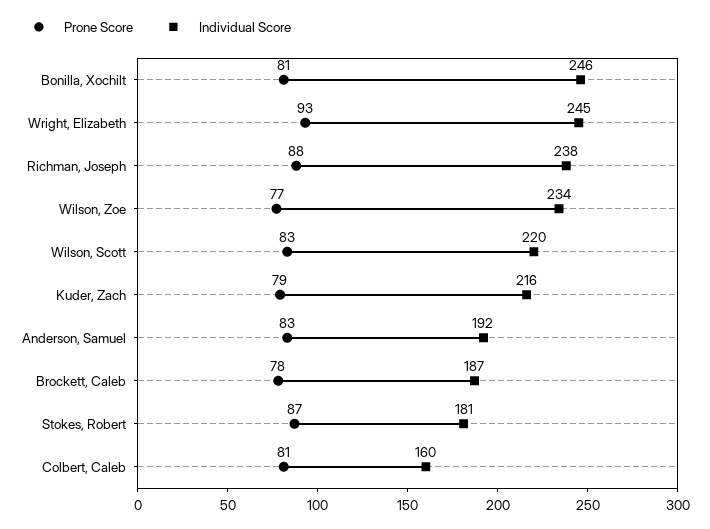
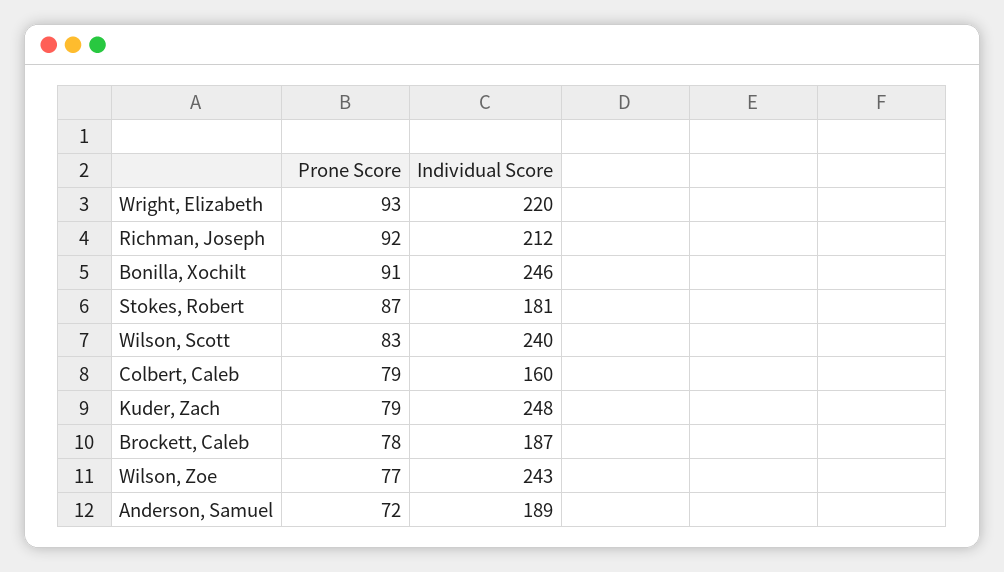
Prone Score, Bonilla, Xochilt: 81 -> 91
Individual Score, Wright, Elizabeth: 245 -> 220
Prone Score, Richman, Joseph: 88 -> 92
Individual Score, Richman, Joseph: 238 -> 212
Individual Score, Wilson, Zoe: 234 -> 243
Individual Score, Wilson, Scott: 220 -> 240
Individual Score, Kuder, Zach: 216 -> 248
Prone Score, Anderson, Samuel: 83 -> 72
Individual Score, Anderson, Samuel: 192 -> 189
Prone Score, Colbert, Caleb: 81 -> 79

